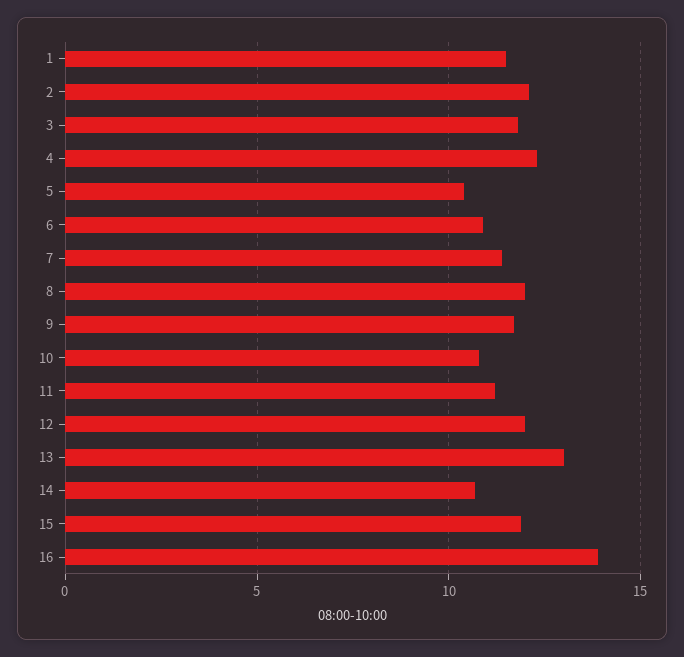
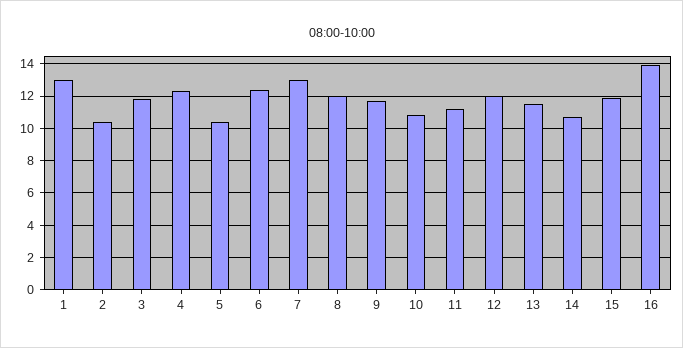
1: 11.5 -> 13
2: 12 -> 10.5
6: 11 -> 12.5
7: 11.5 -> 13
13: 13 -> 11.5

